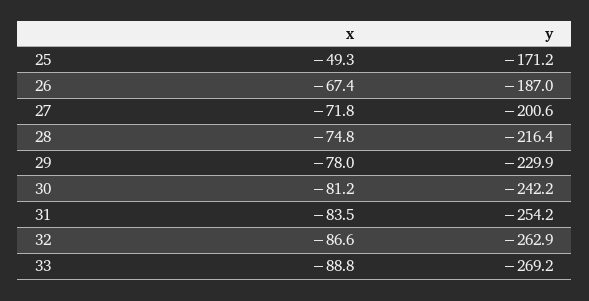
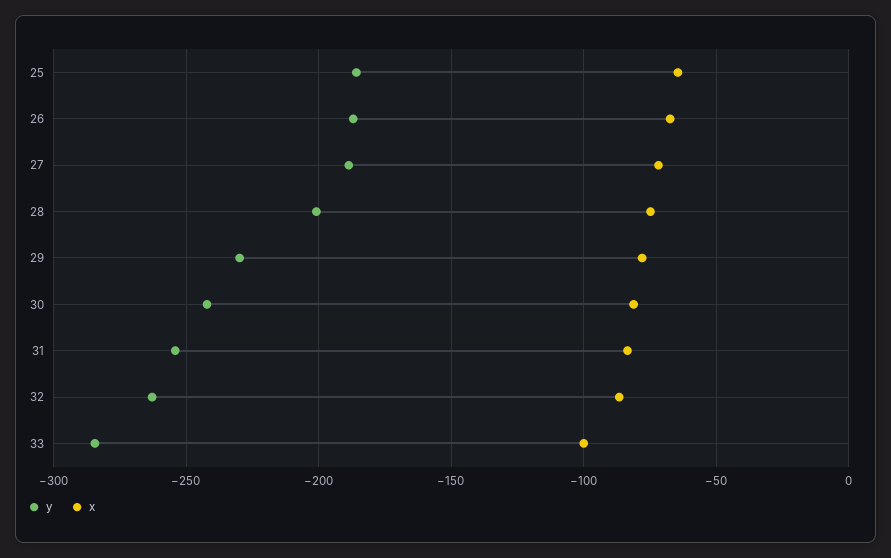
x, 25: -49.3 -> -65
y, 25: -171.2 -> -185
y, 27: -200.6 -> -190
y, 28: -216.4 -> -200
x, 33: -88.8 -> -100
y, 33: -269.2 -> -285

